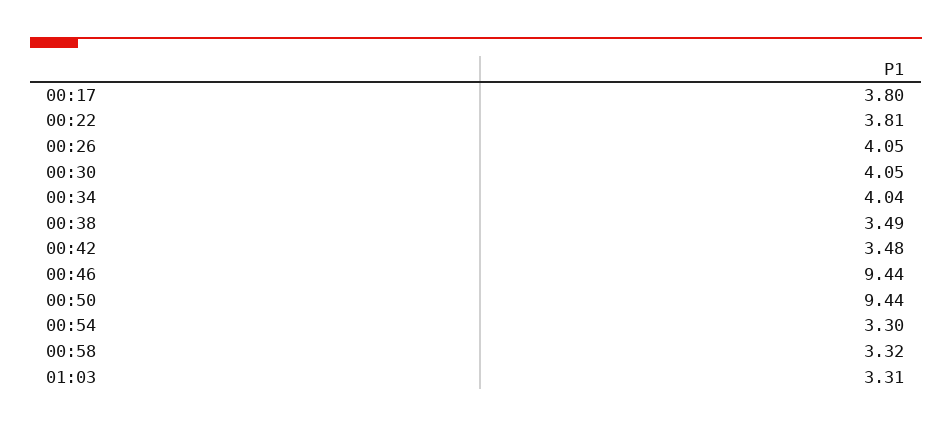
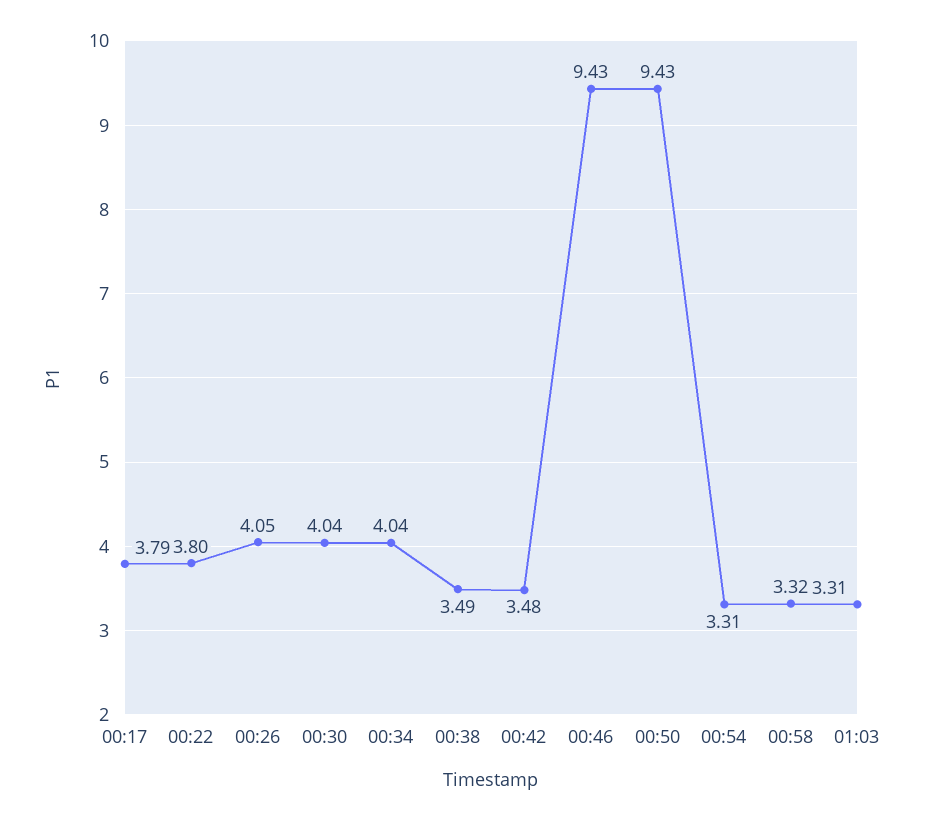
00:17: 3.8 -> 3.79
00:22: 3.81 -> 3.8
00:30: 4.05 -> 4.04
00:46: 9.44 -> 9.43
00:50: 9.44 -> 9.43
00:54: 3.3 -> 3.31

